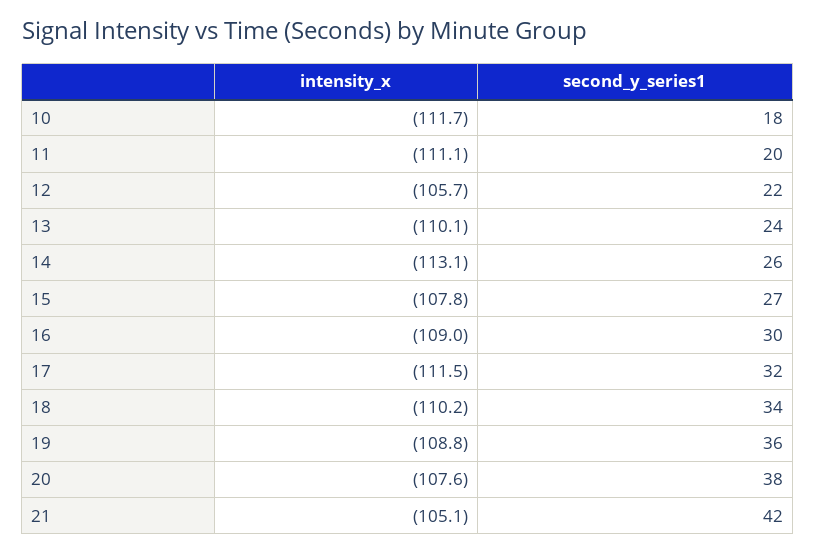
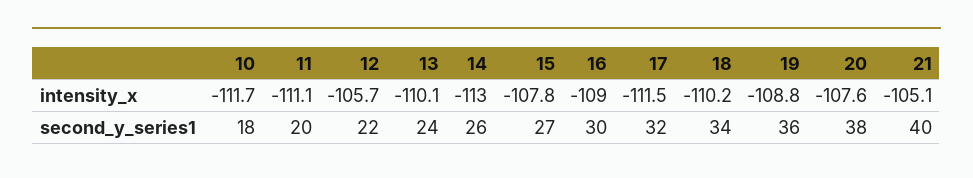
intensity_x, 14: -113.1 -> -113
second_y_series1, 21: 42 -> 40

